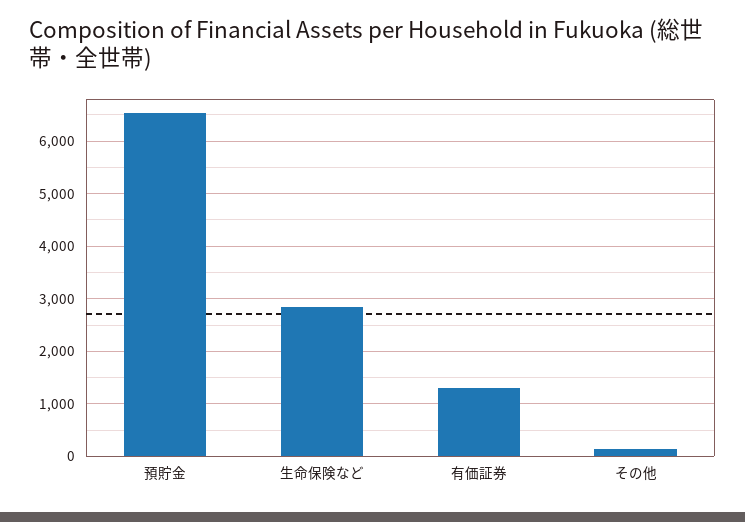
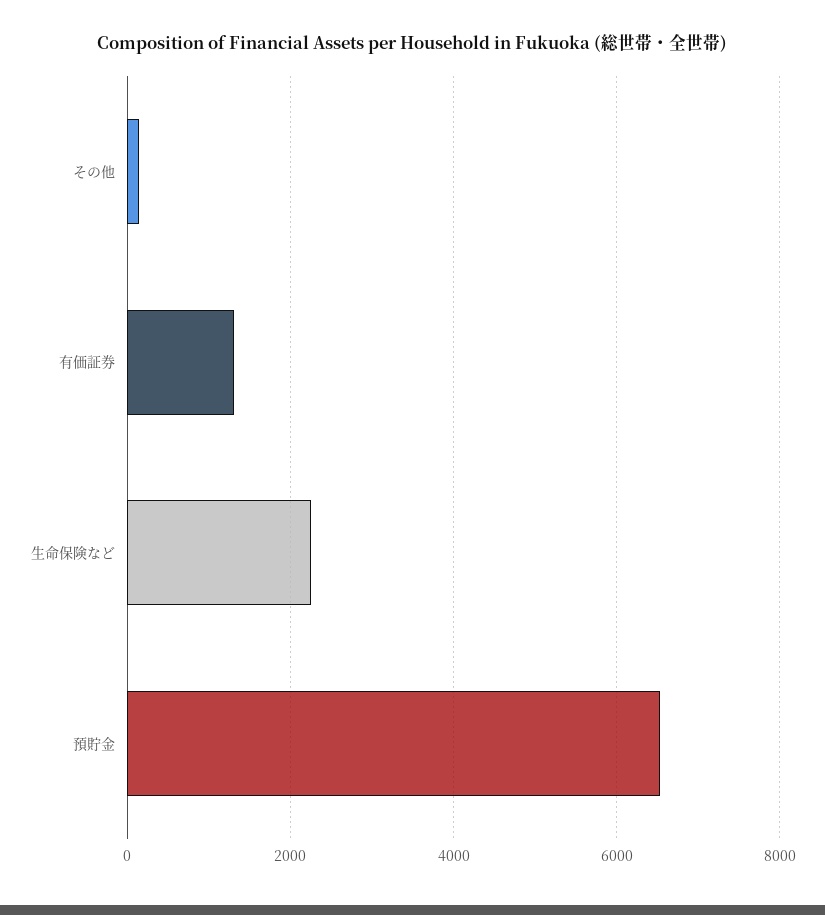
生命保険など: 2800 -> 2200

